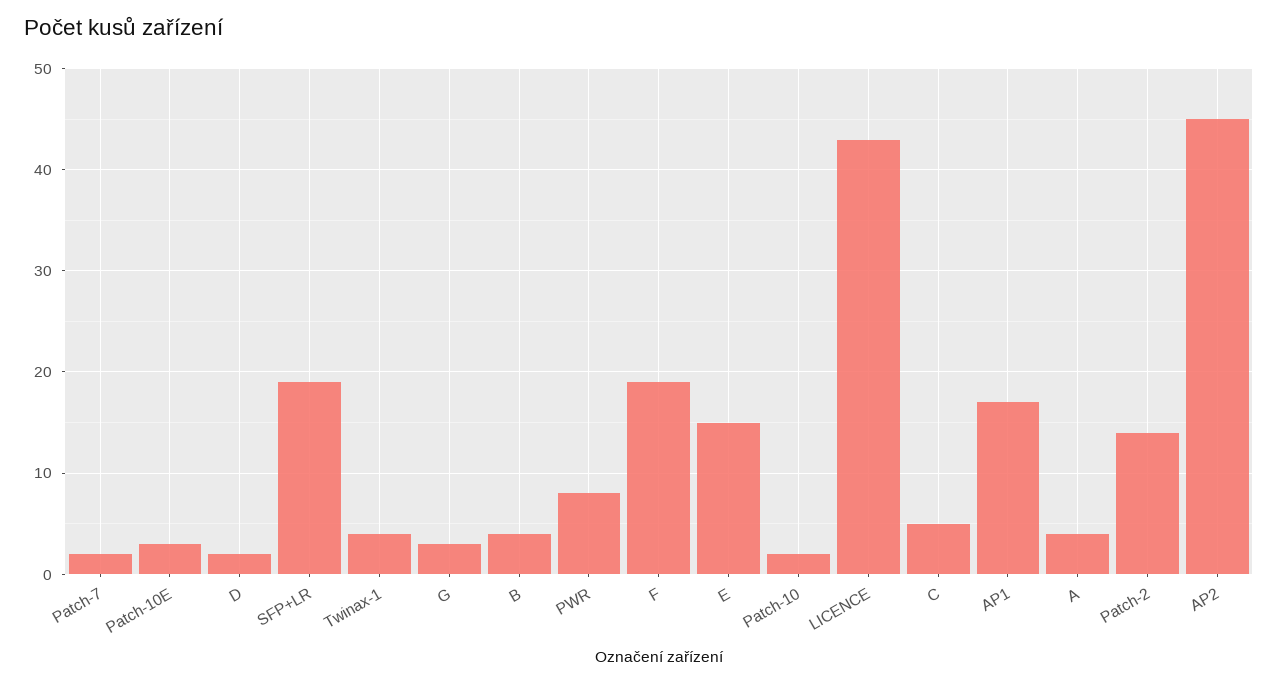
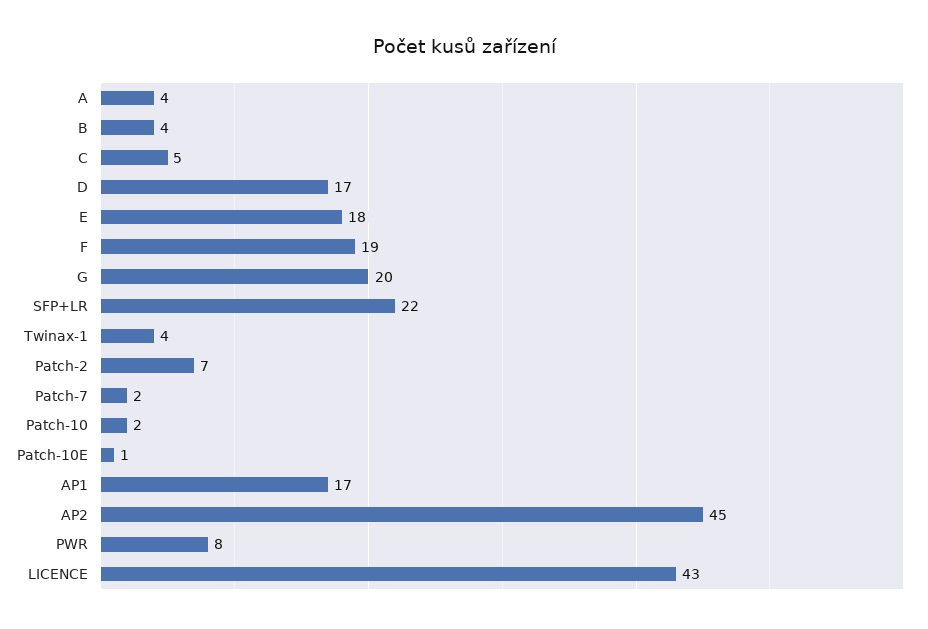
Patch-10E: 3 -> 1
D: 2 -> 17
SFP+LR: 19 -> 22
G: 3 -> 20
E: 15 -> 18
Patch-2: 14 -> 7

